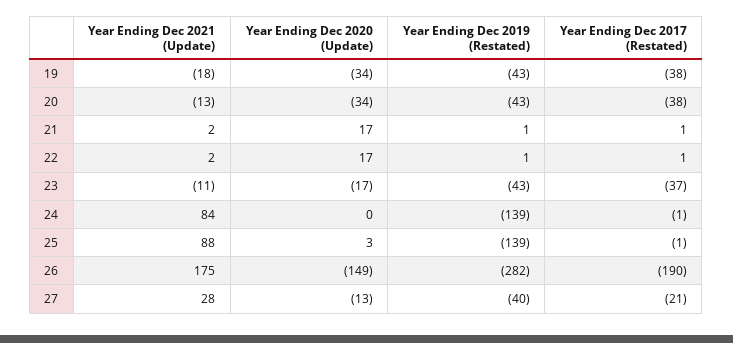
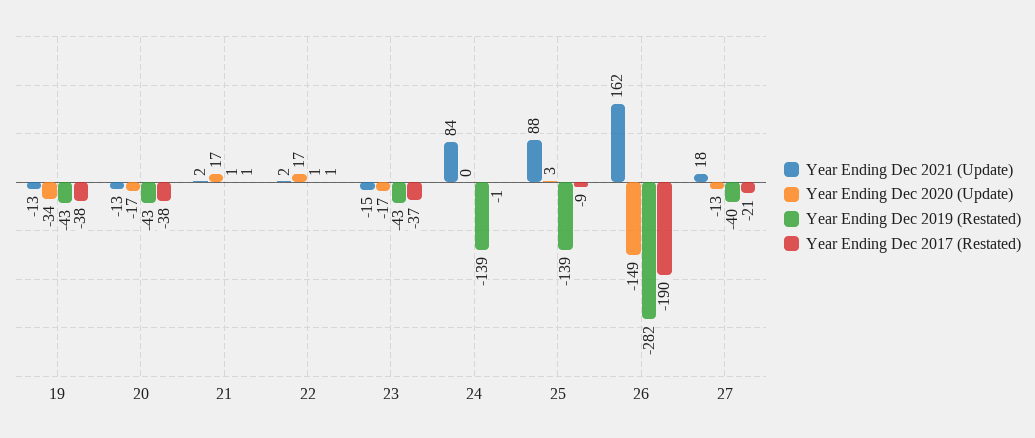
Year Ending Dec 2021 (Update), 19: -18 -> -13
Year Ending Dec 2020 (Update), 20: -34 -> -17
Year Ending Dec 2021 (Update), 23: -11 -> -15
Year Ending Dec 2017 (Restated), 25: -1 -> -9
Year Ending Dec 2021 (Update), 26: 175 -> 162
Year Ending Dec 2021 (Update), 27: 28 -> 18

